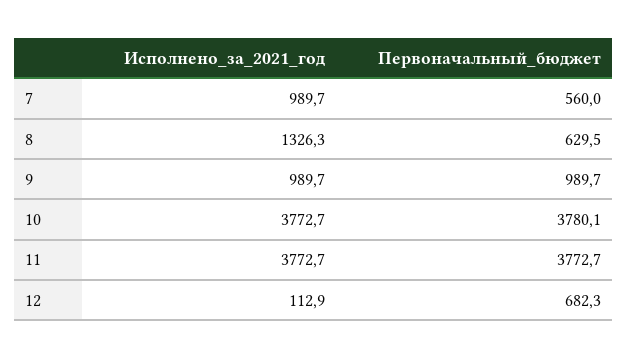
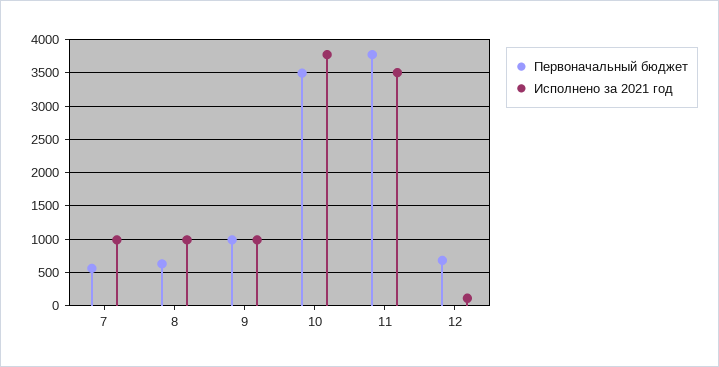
Исполнено_за_2021_год, 8: 1326.3 -> 1000
Первоначальный_бюджет, 10: 3780.1 -> 3500
Исполнено_за_2021_год, 11: 3772.7 -> 3500

